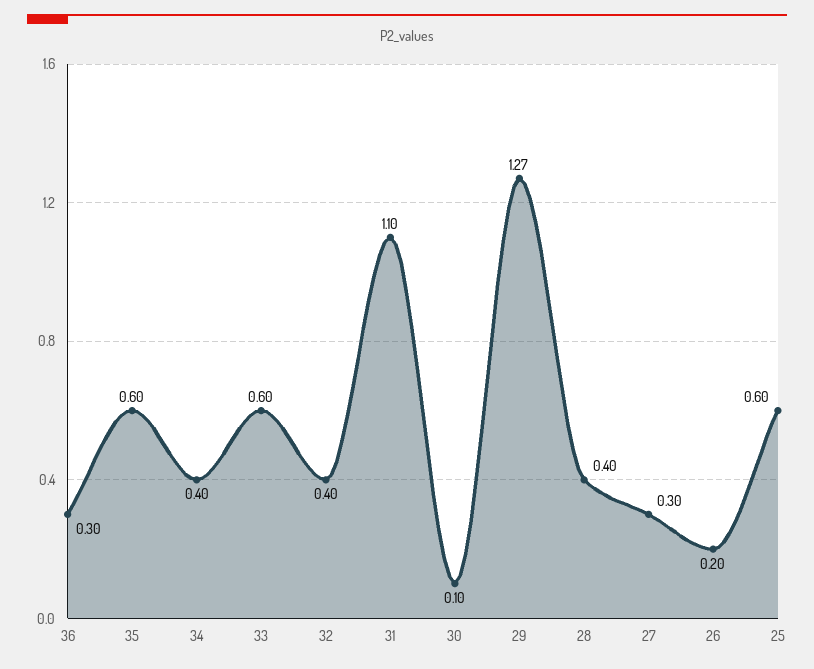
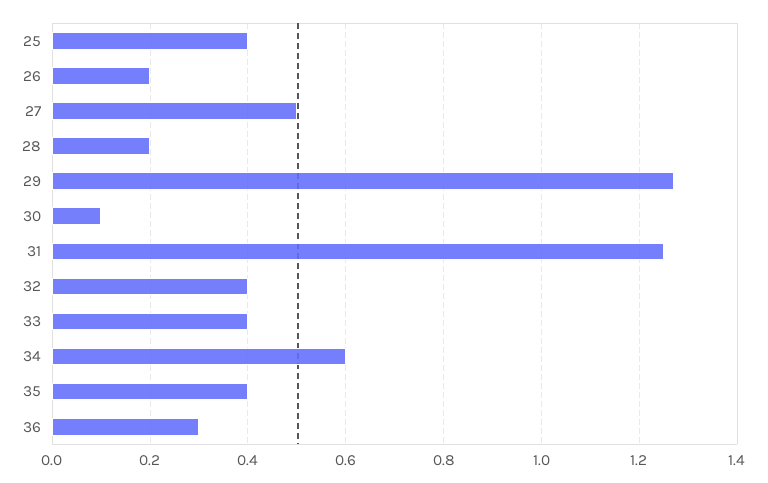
35: 0.6 -> 0.4
34: 0.4 -> 0.6
33: 0.6 -> 0.4
31: 1.1 -> 1.25
28: 0.4 -> 0.2
27: 0.3 -> 0.5
25: 0.6 -> 0.4

